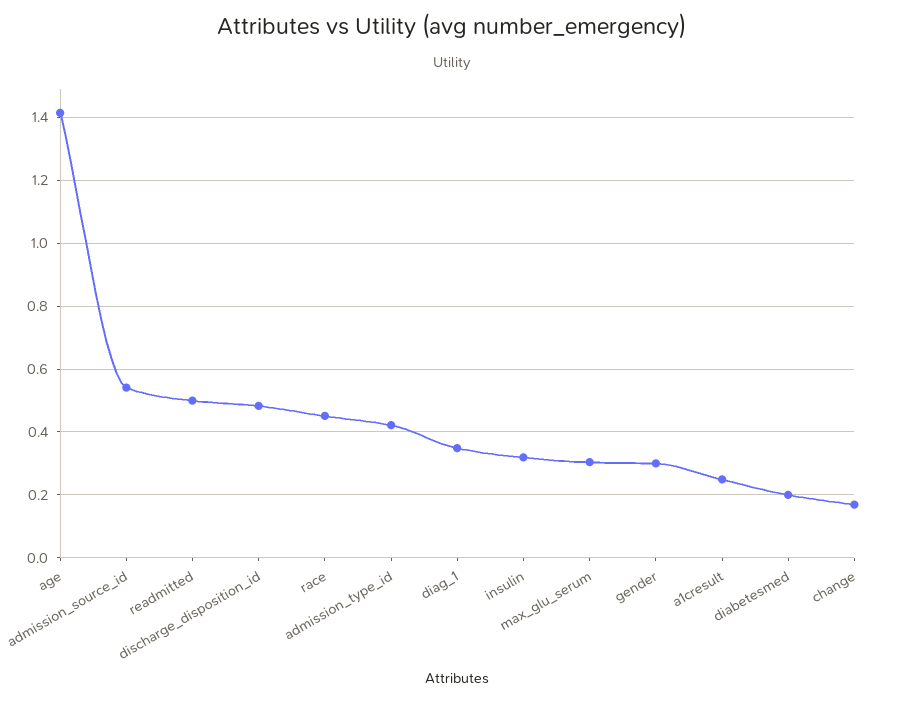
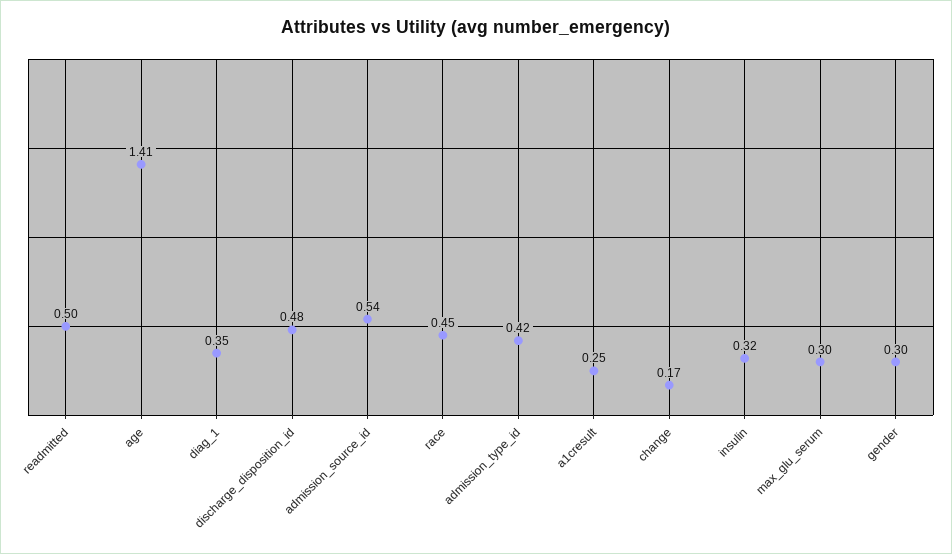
diabetesmed: 0.2 -> none

